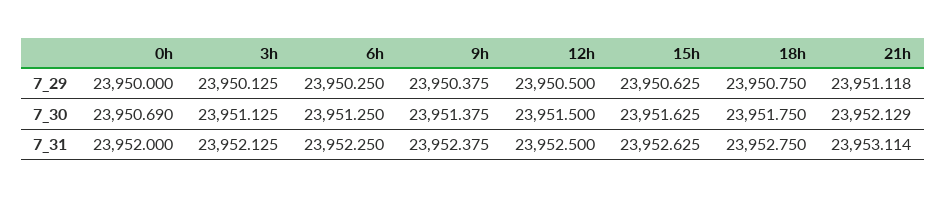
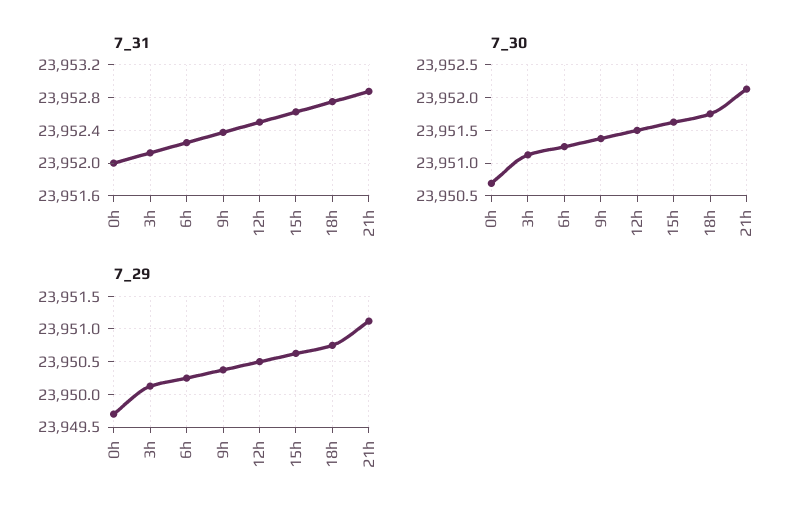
7_29, 0h: 23950 -> 23949.7
7_31, 21h: 23953.114 -> 23952.9

